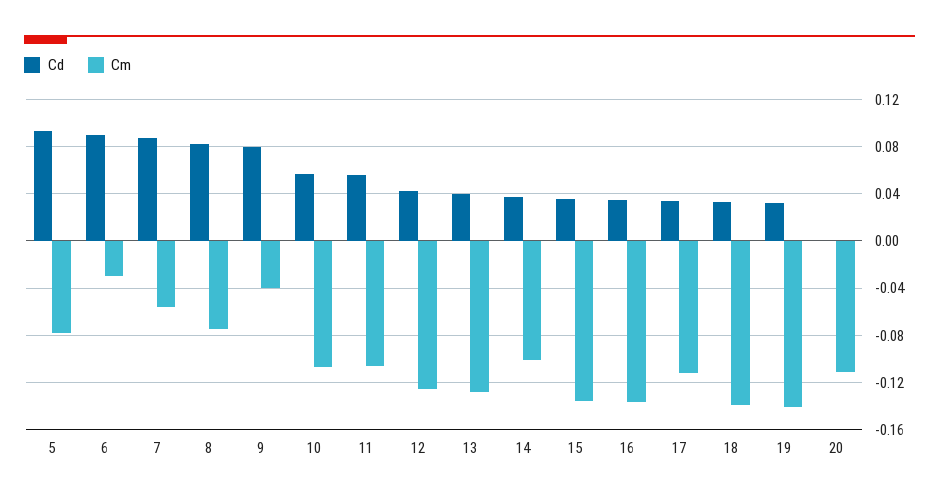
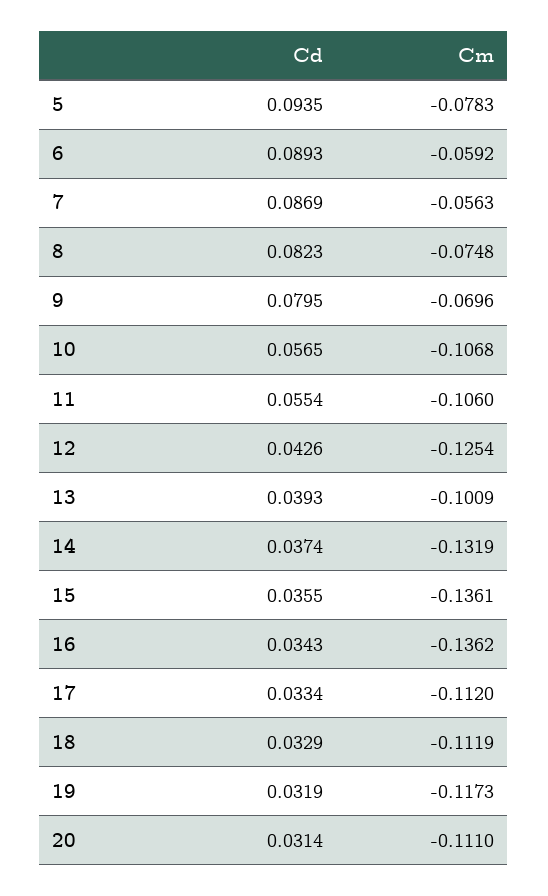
Cm, 6: -0.03 -> -0.0592
Cm, 9: -0.04 -> -0.0696
Cm, 13: -0.13 -> -0.1009
Cm, 14: -0.1 -> -0.1319
Cm, 18: -0.14 -> -0.1119
Cm, 19: -0.14 -> -0.1173
Cd, 20: 0 -> 0.0314

